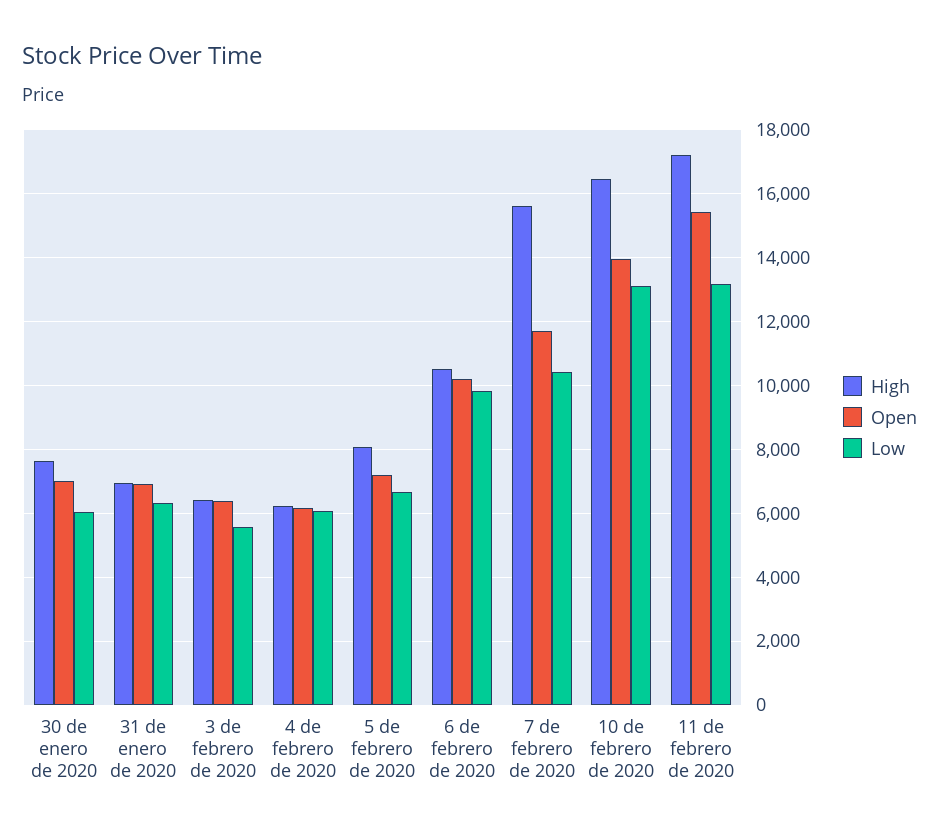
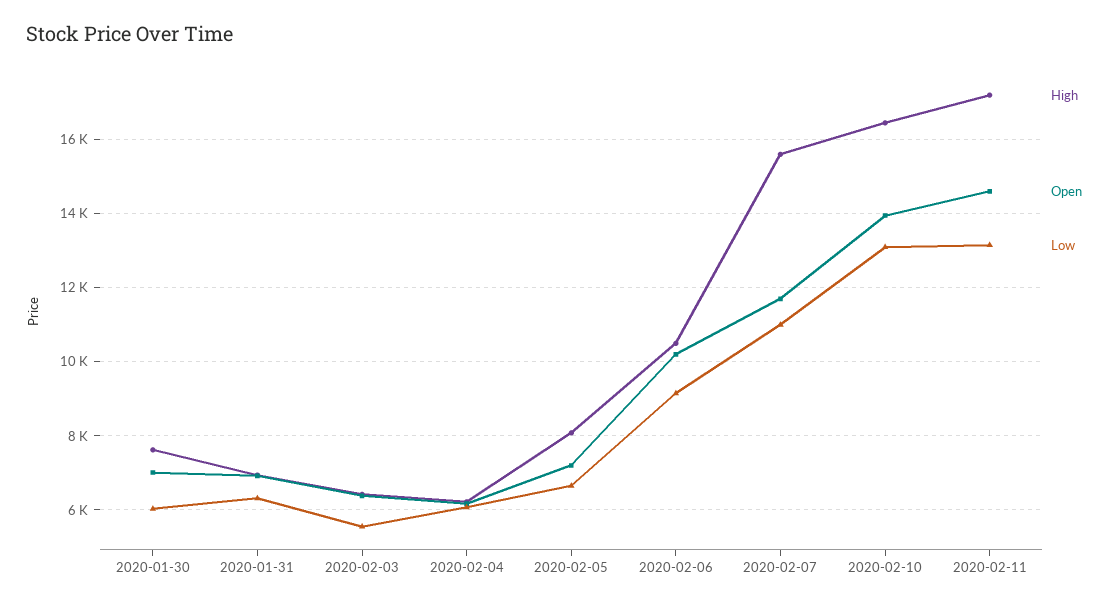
Low, 6 de febrero de 2020: 9800 -> 9200
Low, 7 de febrero de 2020: 10400 -> 11000
Open, 11 de febrero de 2020: 15400 -> 14600

